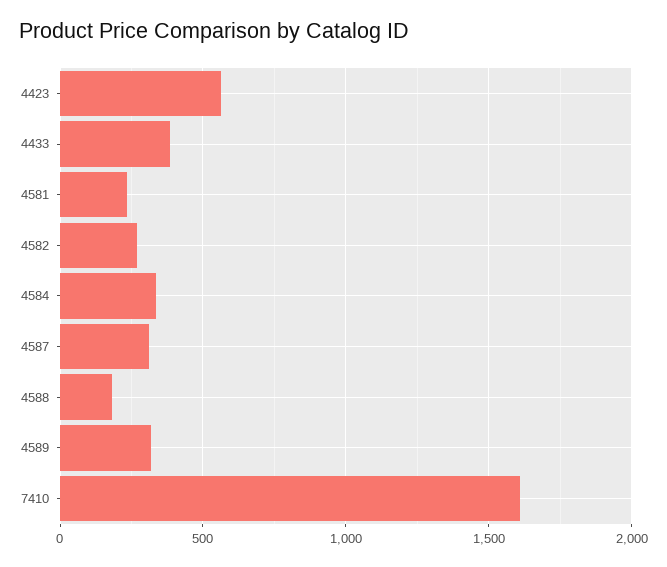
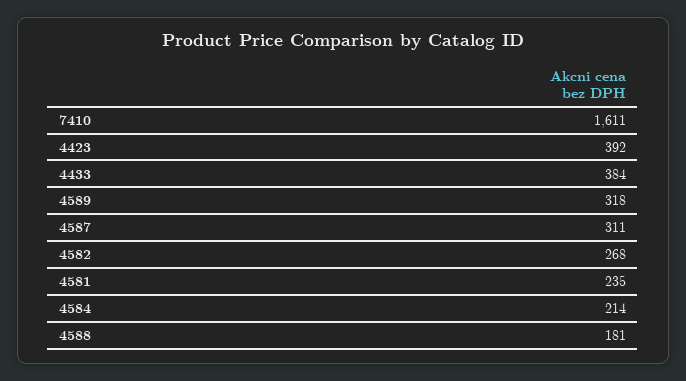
4423: 550 -> 392
4584: 350 -> 214

